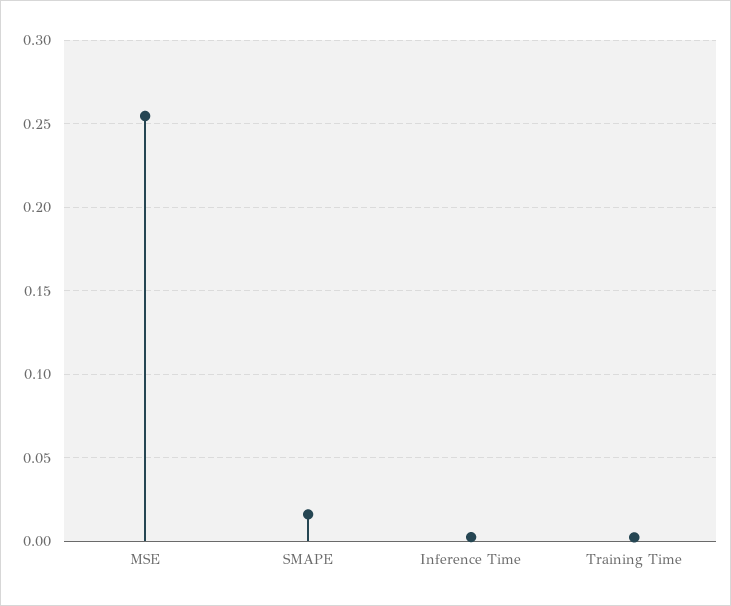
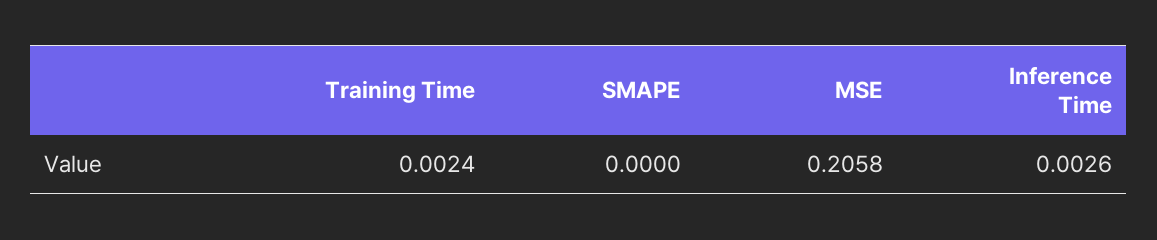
MSE: 0.255 -> 0.2058
SMAPE: 0.015 -> 0

